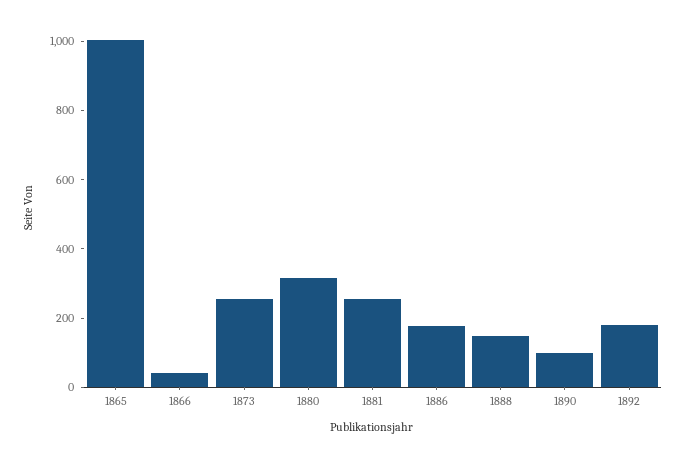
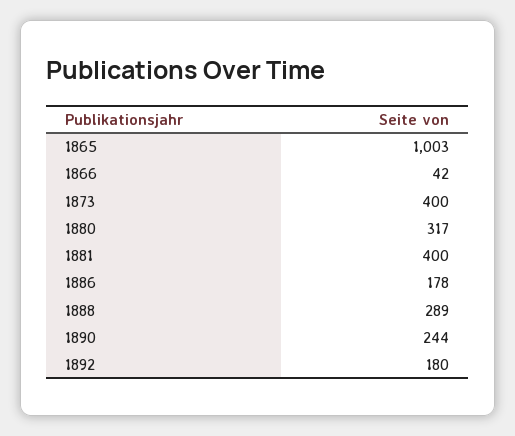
1873: 250 -> 400
1881: 250 -> 400
1888: 150 -> 289
1890: 100 -> 244

